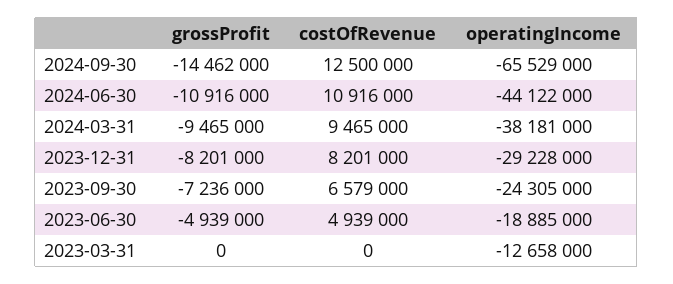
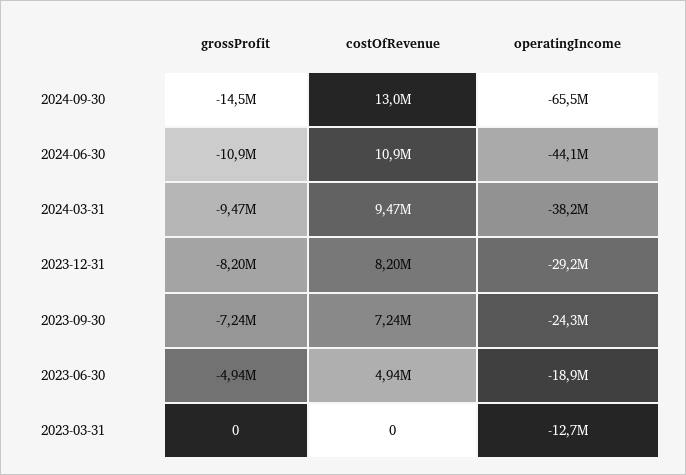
costOfRevenue, 2024-09-30: 12500000 -> 13000000
costOfRevenue, 2023-09-30: 6579000 -> 7240000

